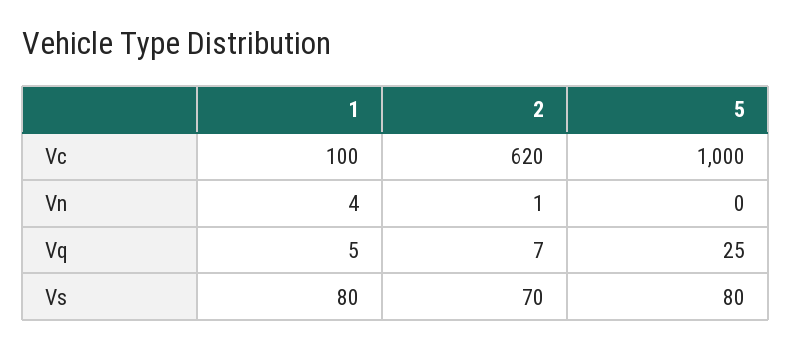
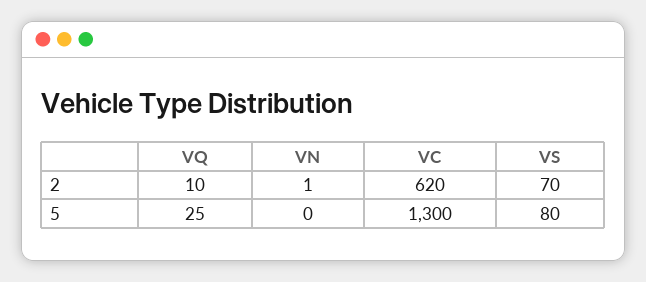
1, Vc: 100 -> none
5, Vc: 1000 -> 1300
1, Vn: 4 -> none
1, Vq: 5 -> none
2, Vq: 7 -> 10
1, Vs: 80 -> none

